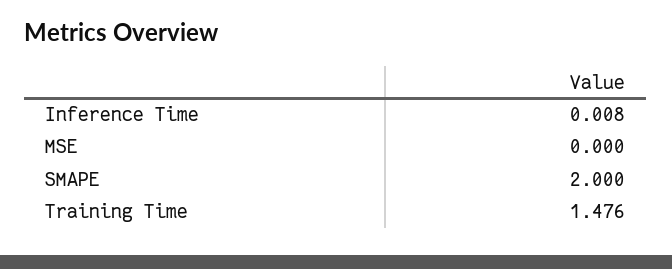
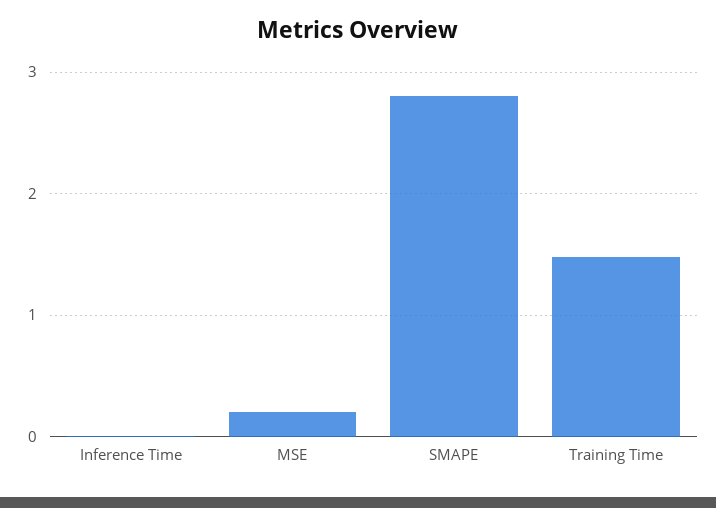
MSE: 0 -> 0.2
SMAPE: 2 -> 2.8

